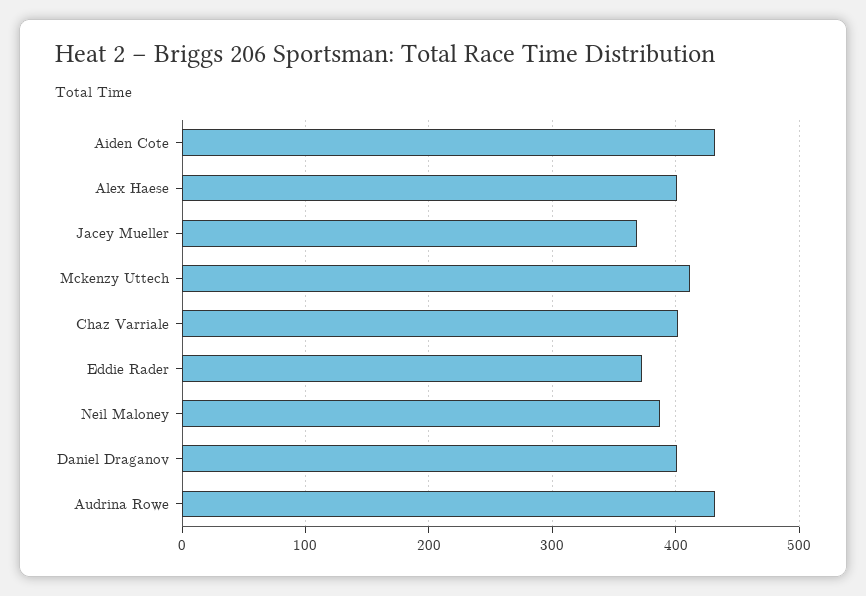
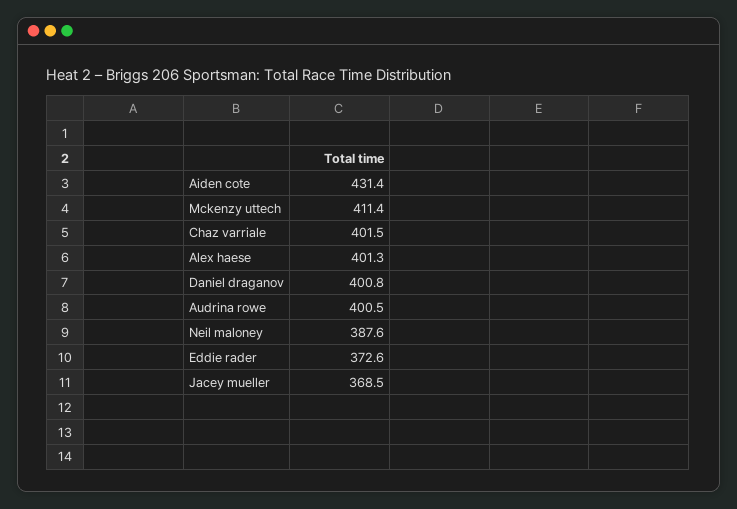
Audrina Rowe: 430 -> 400.5

